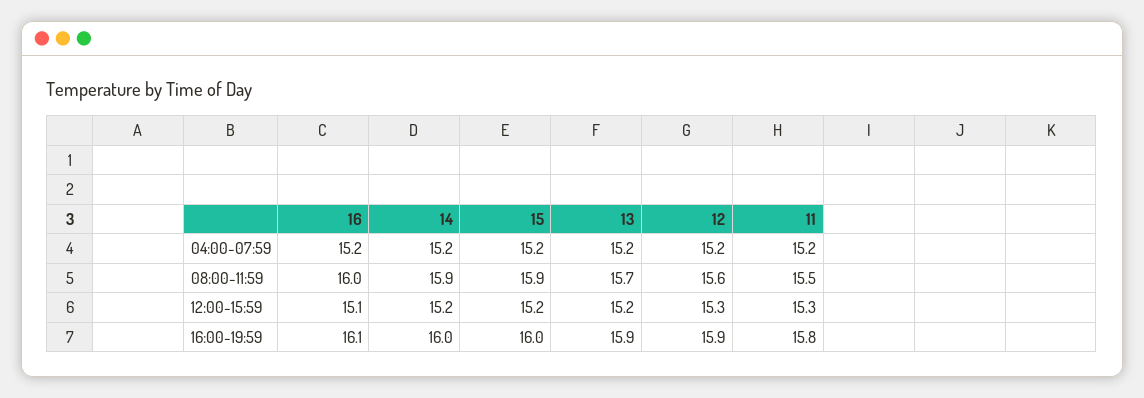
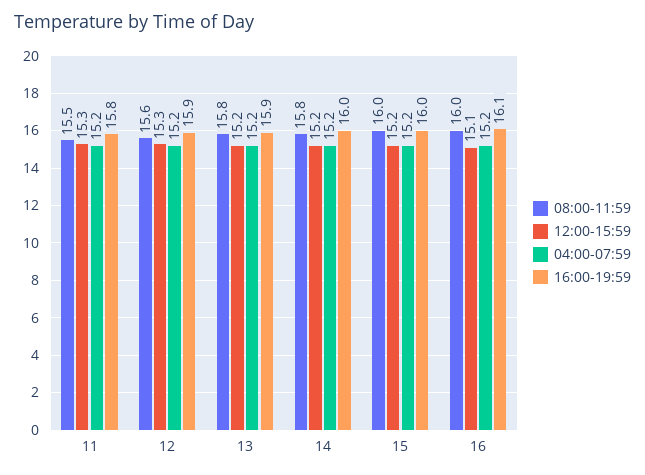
08:00-11:59, 14: 15.9 -> 15.8
08:00-11:59, 15: 15.9 -> 16
08:00-11:59, 13: 15.7 -> 15.8

